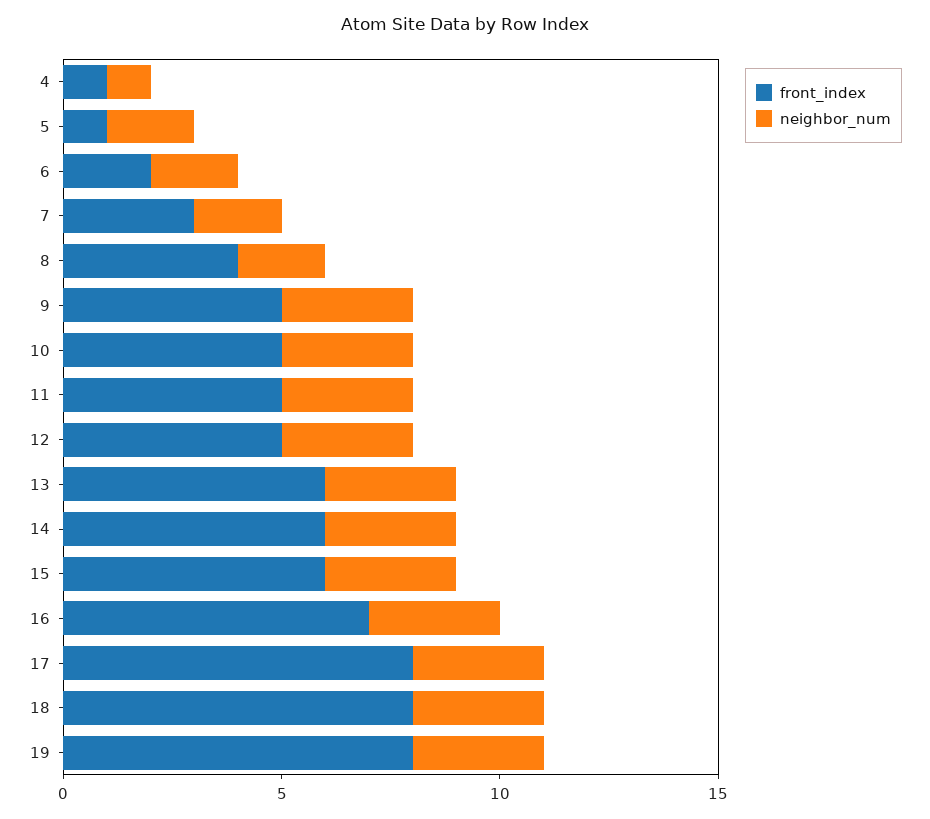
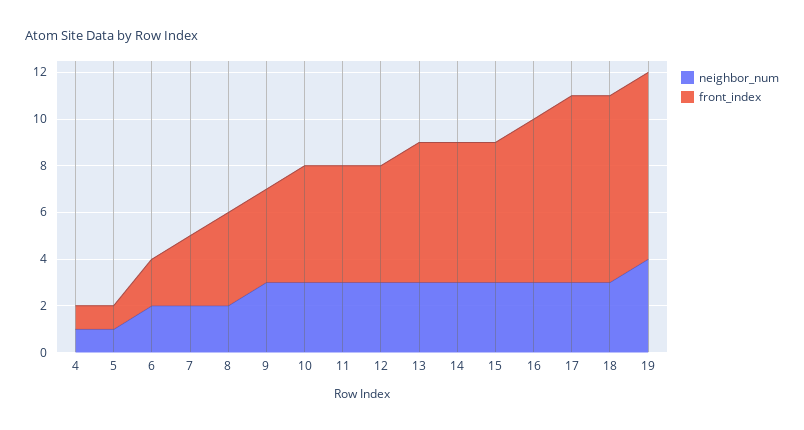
neighbor_num, 5: 2 -> 1
front_index, 9: 5 -> 4
neighbor_num, 19: 3 -> 4

